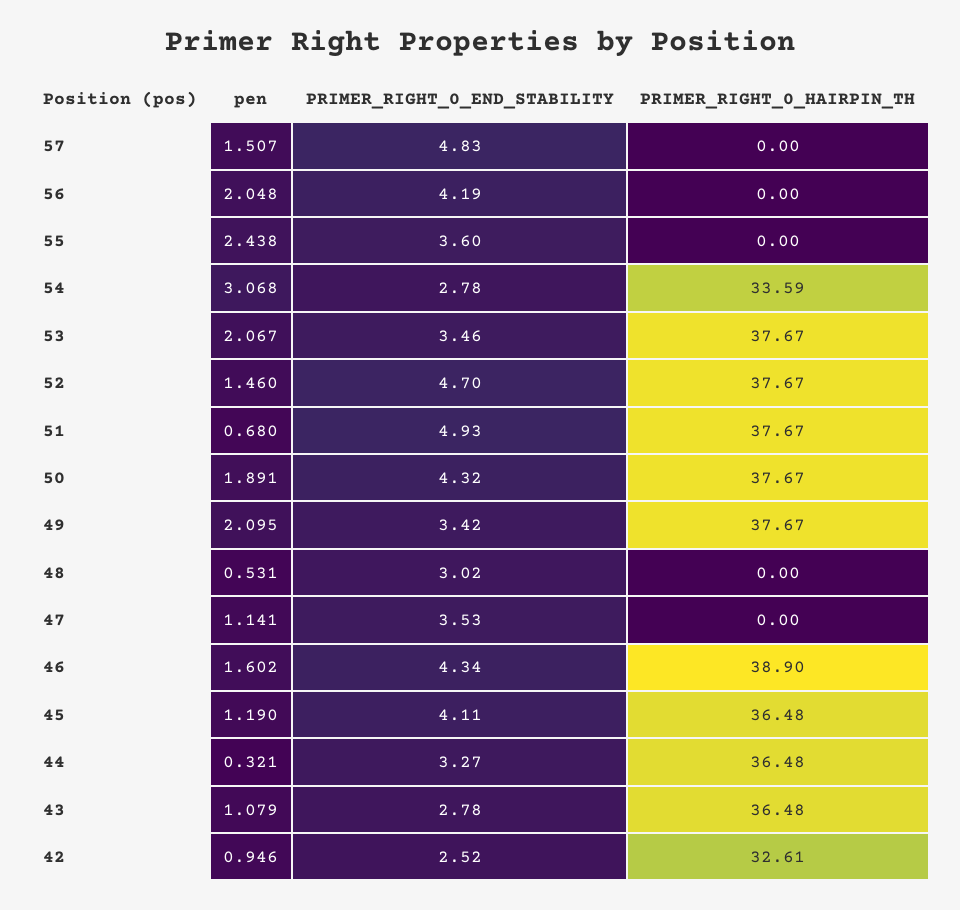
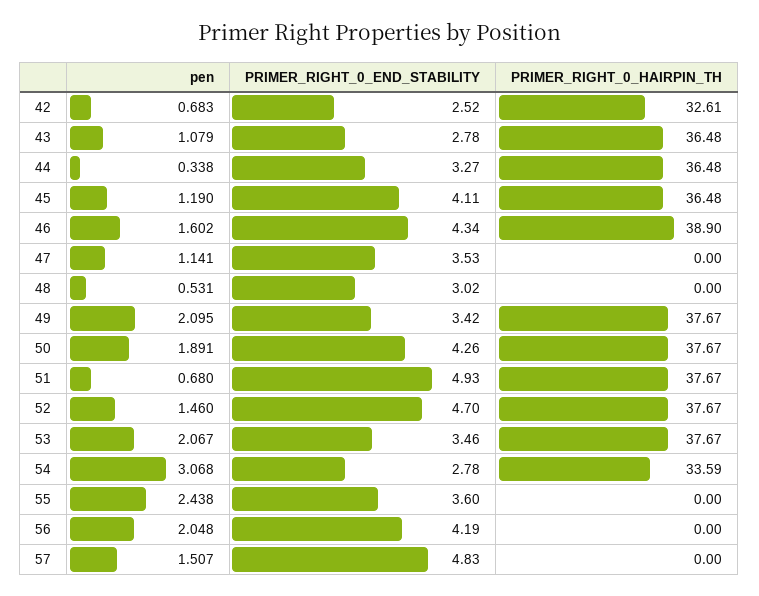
PRIMER_RIGHT_0_END_STABILITY, 50: 4.32 -> 4.26
pen, 44: 0.321 -> 0.338
pen, 42: 0.946 -> 0.683

